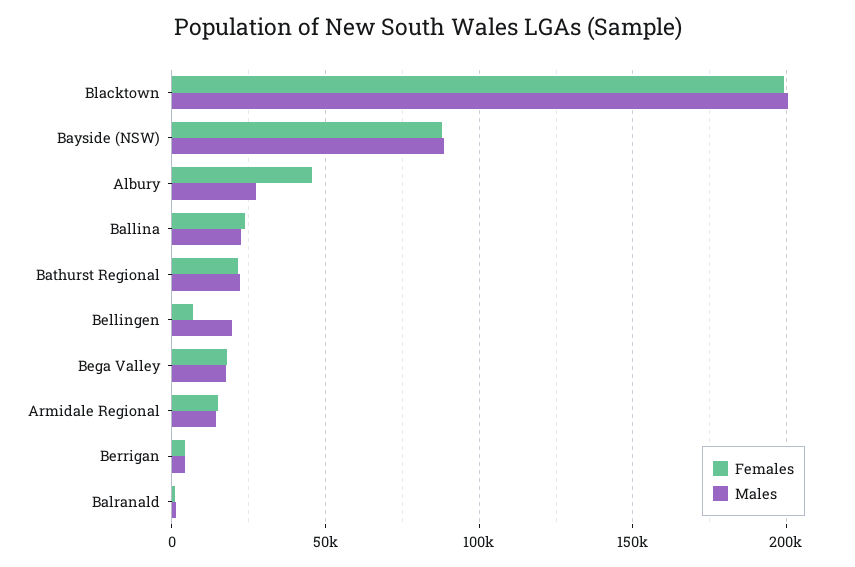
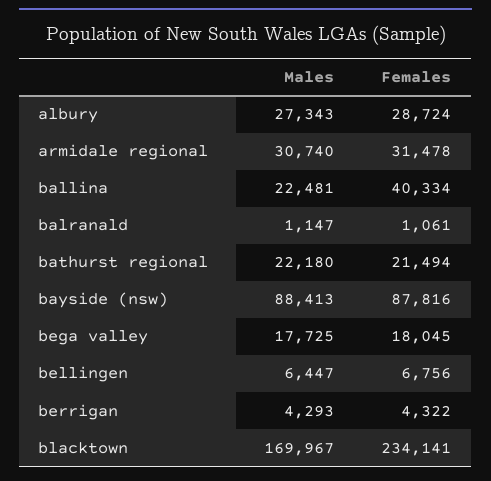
Females, Blacktown: 200000 -> 234141
Males, Blacktown: 200000 -> 169967
Females, Albury: 45000 -> 28724
Females, Ballina: 25000 -> 40334
Males, Bellingen: 20000 -> 6447
Females, Armidale Regional: 15000 -> 31478
Males, Armidale Regional: 15000 -> 30740

